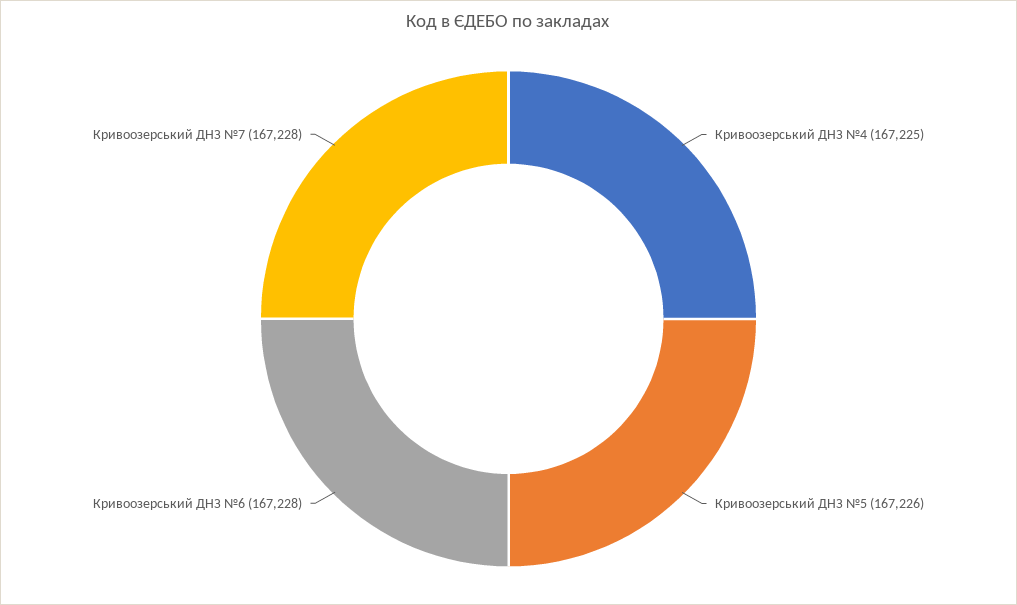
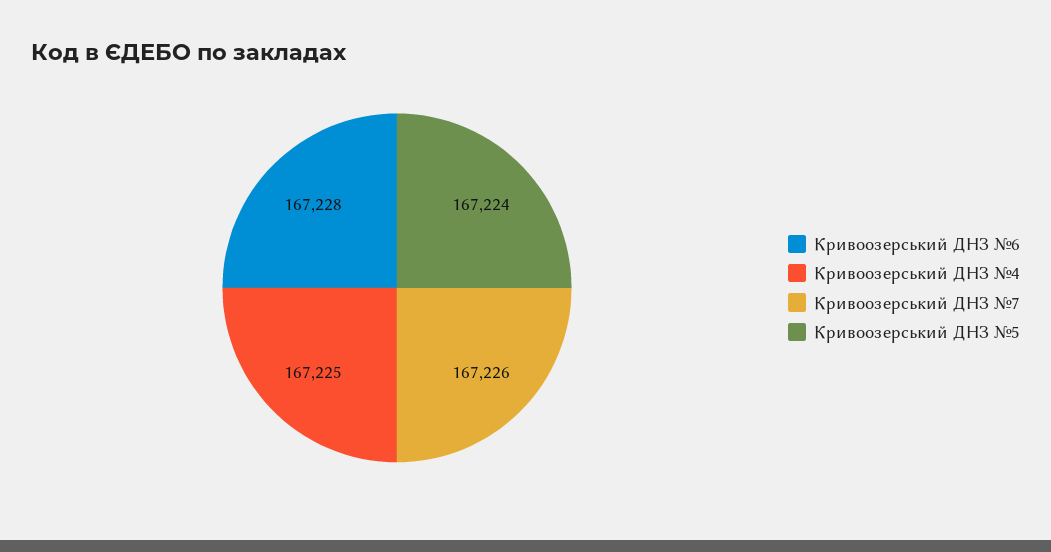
Кривоозерський ДНЗ №5: 167226 -> 167224
Кривоозерський ДНЗ №7: 167228 -> 167226

